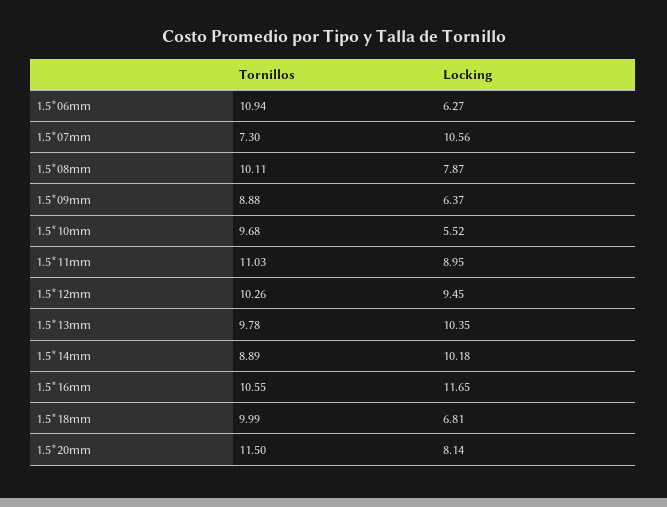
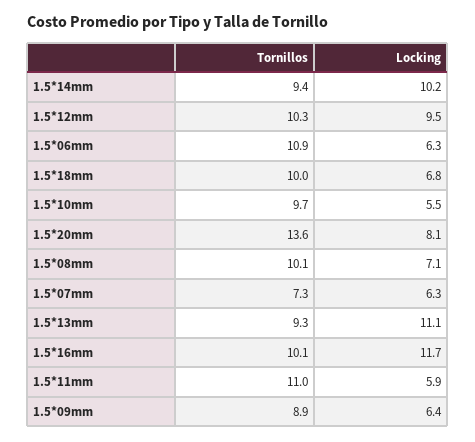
Locking, 1.5*07mm: 10.56 -> 6.3
Locking, 1.5*08mm: 7.87 -> 7.1
Locking, 1.5*11mm: 8.95 -> 5.9
Tornillos, 1.5*13mm: 9.78 -> 9.3
Locking, 1.5*13mm: 10.35 -> 11.1
Tornillos, 1.5*14mm: 8.89 -> 9.4
Tornillos, 1.5*16mm: 10.55 -> 10.1
Tornillos, 1.5*20mm: 11.5 -> 13.6

